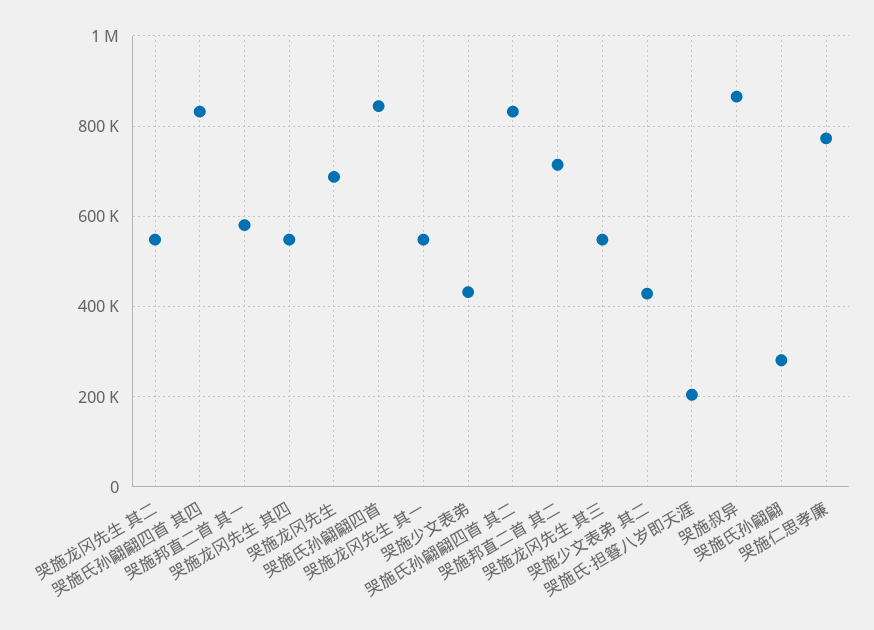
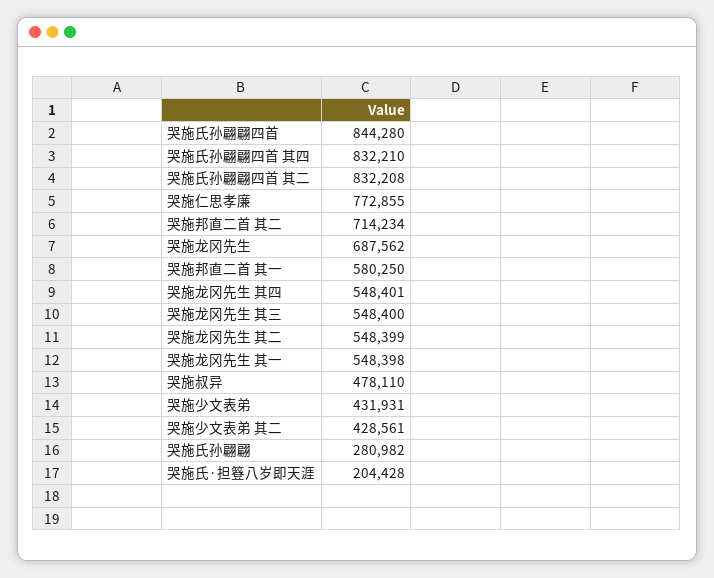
哭施叔异: 860000 -> 478110

